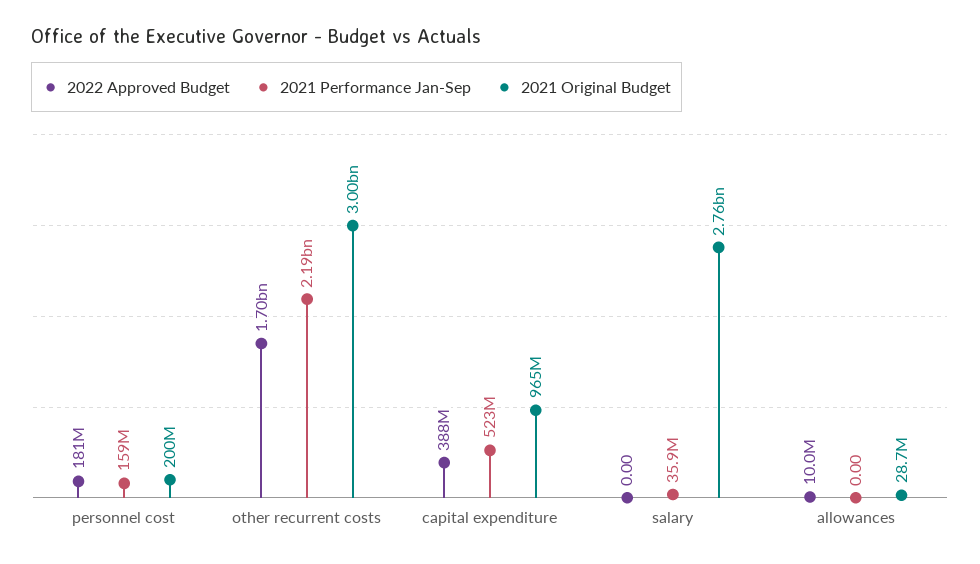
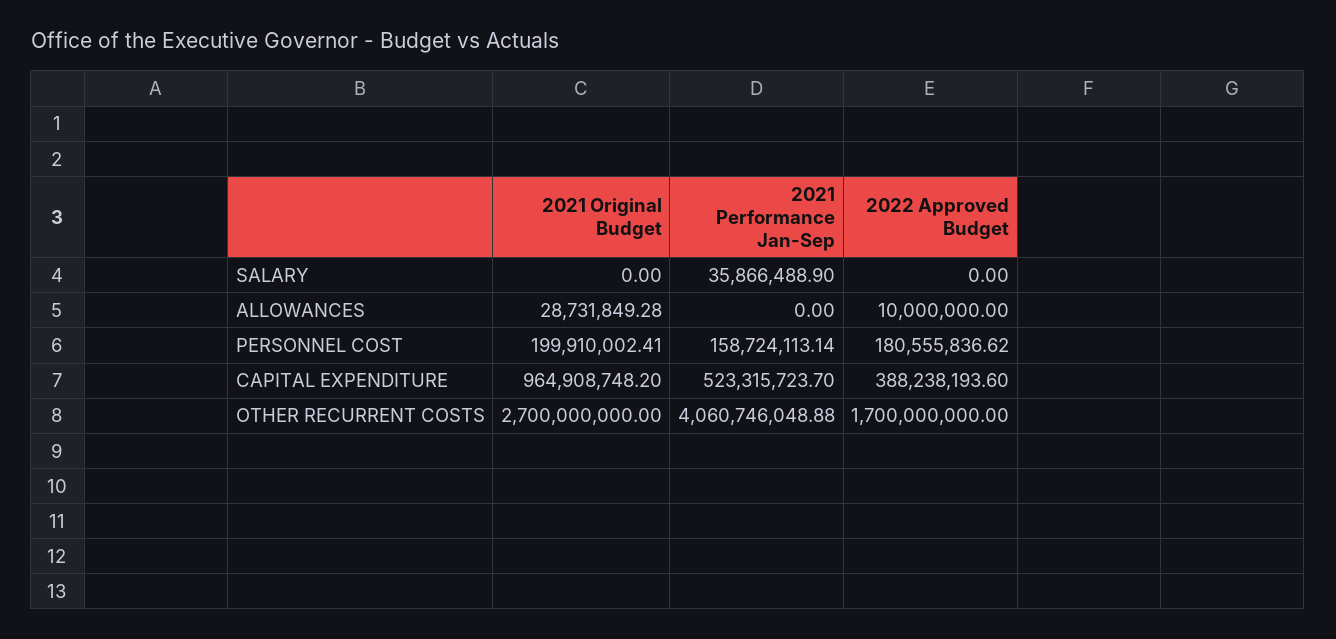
2021 Performance Jan-Sep, other recurrent costs: 2190000000 -> 4060746048.88
2021 Original Budget, other recurrent costs: 3000000000 -> 2700000000
2021 Original Budget, salary: 2760000000 -> 0

